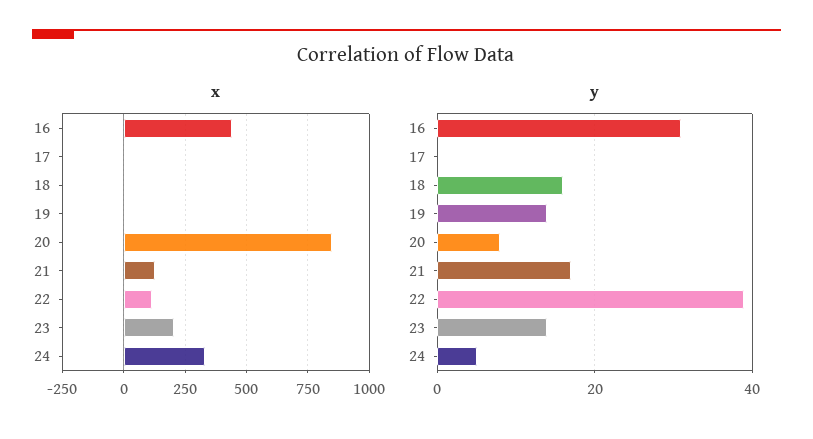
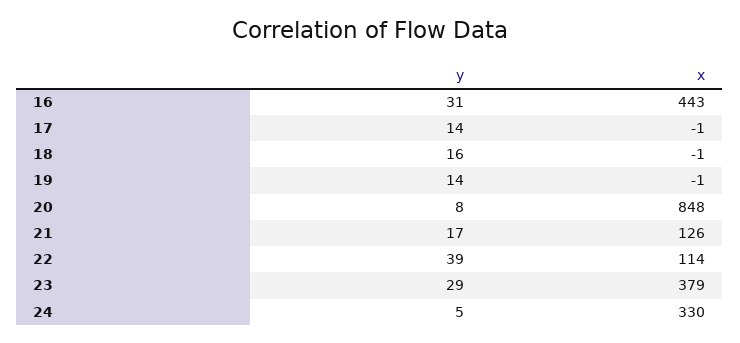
x, 23: 200 -> 379
y, 17: 0 -> 14
y, 23: 15 -> 29

